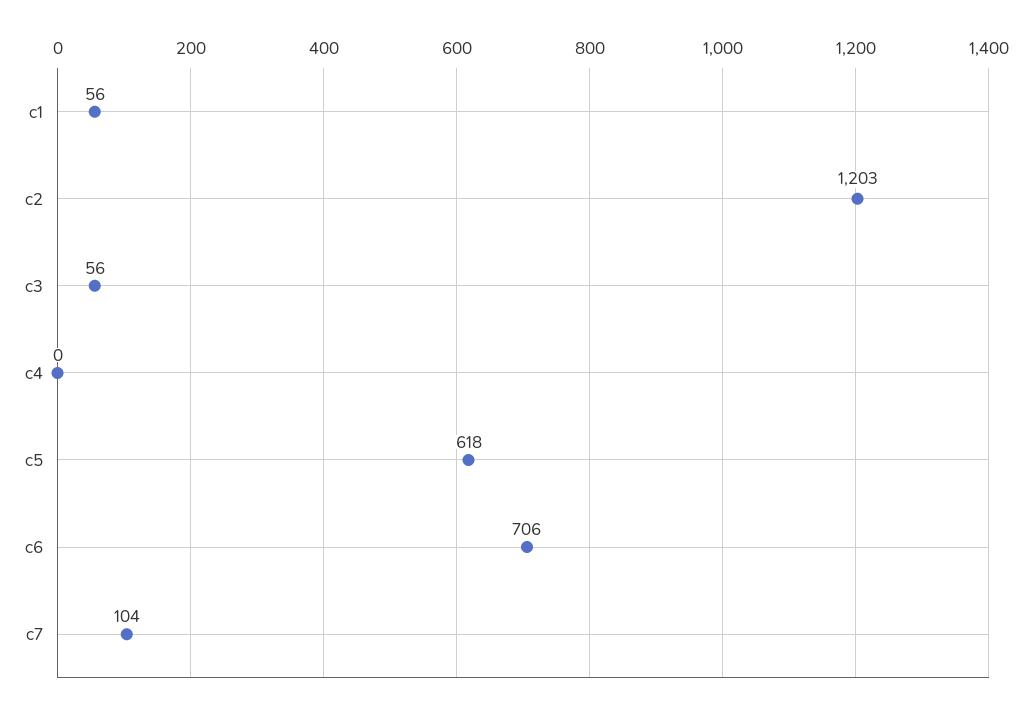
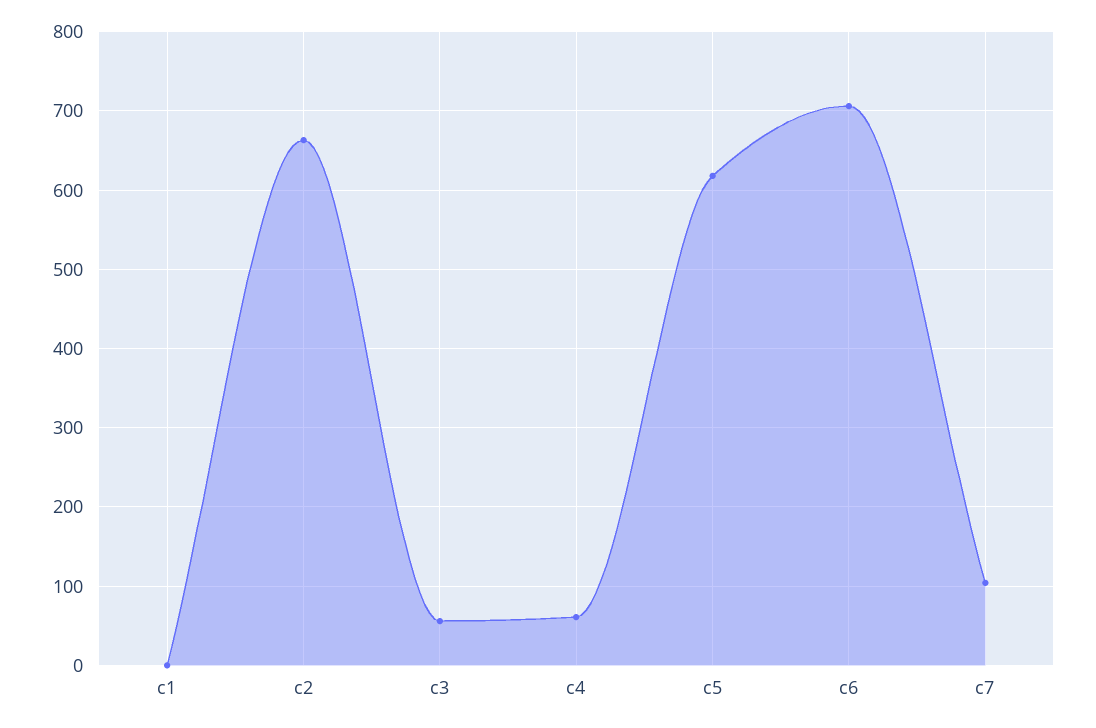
c1: 56 -> 0
c2: 1203 -> 660
c4: 0 -> 60

